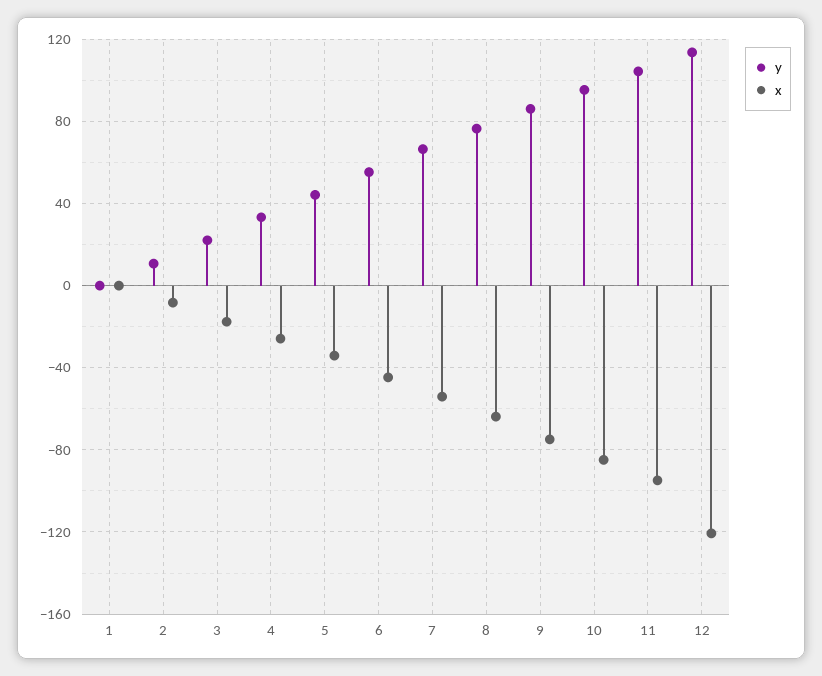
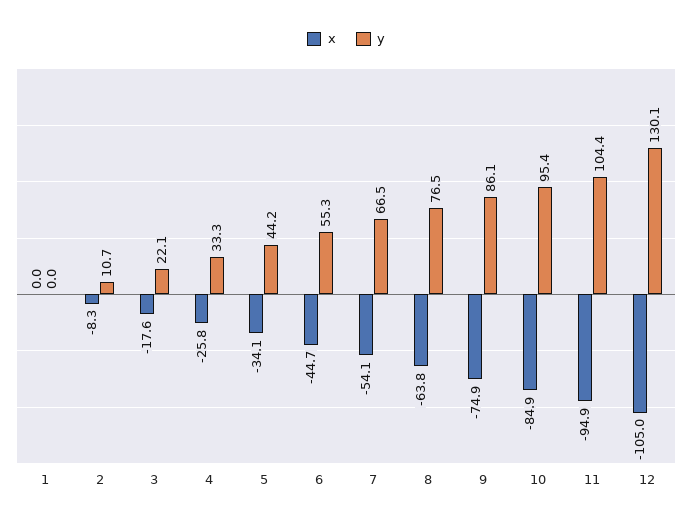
y, 12: 115 -> 130.1
x, 12: -120 -> -105

